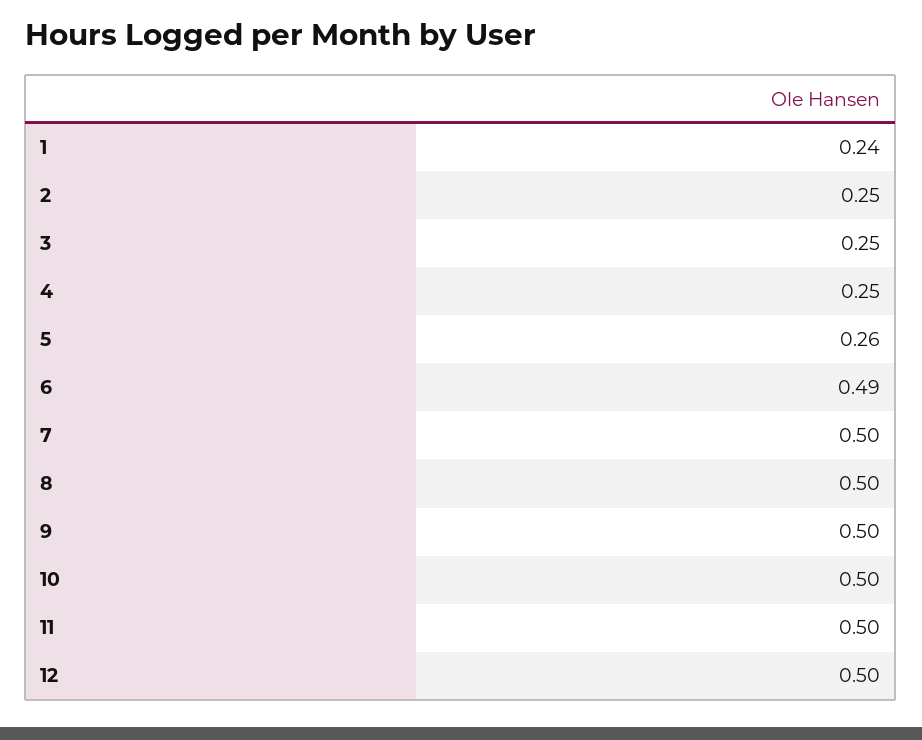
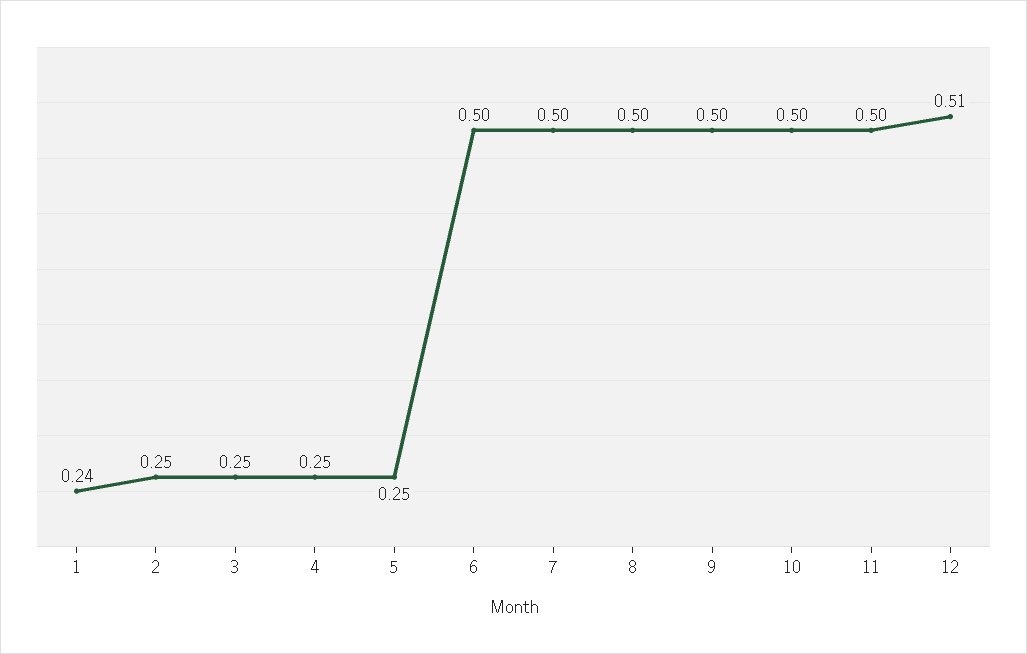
5: 0.26 -> 0.25
6: 0.49 -> 0.5
12: 0.5 -> 0.51

